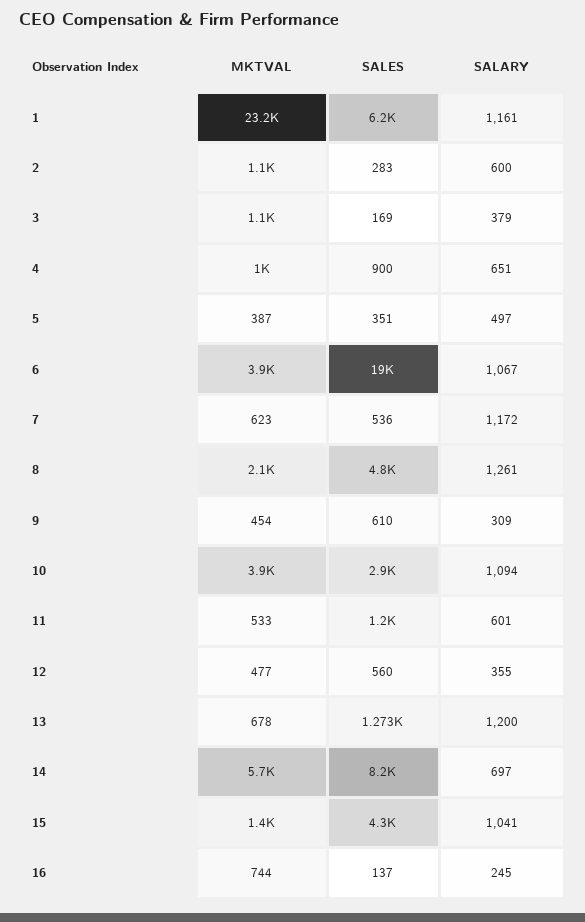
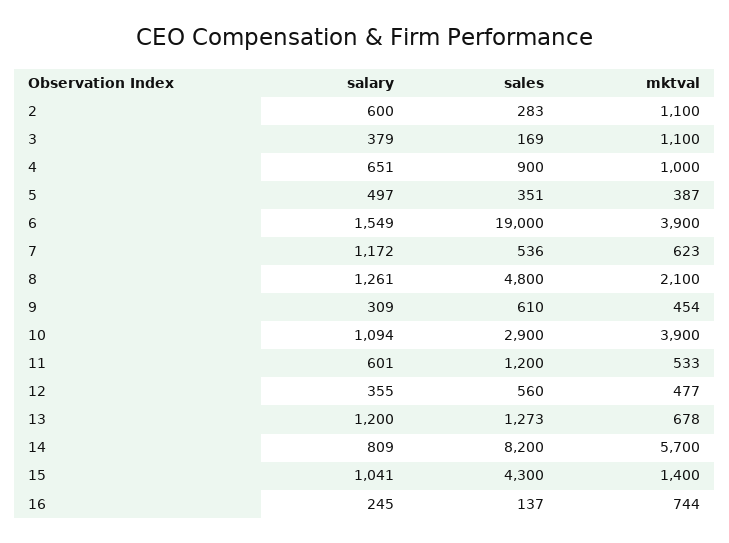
MKTVAL, 1: 23200 -> none
SALES, 1: 6200 -> none
SALARY, 1: 1161 -> none
SALARY, 6: 1067 -> 1549
SALARY, 14: 697 -> 809

